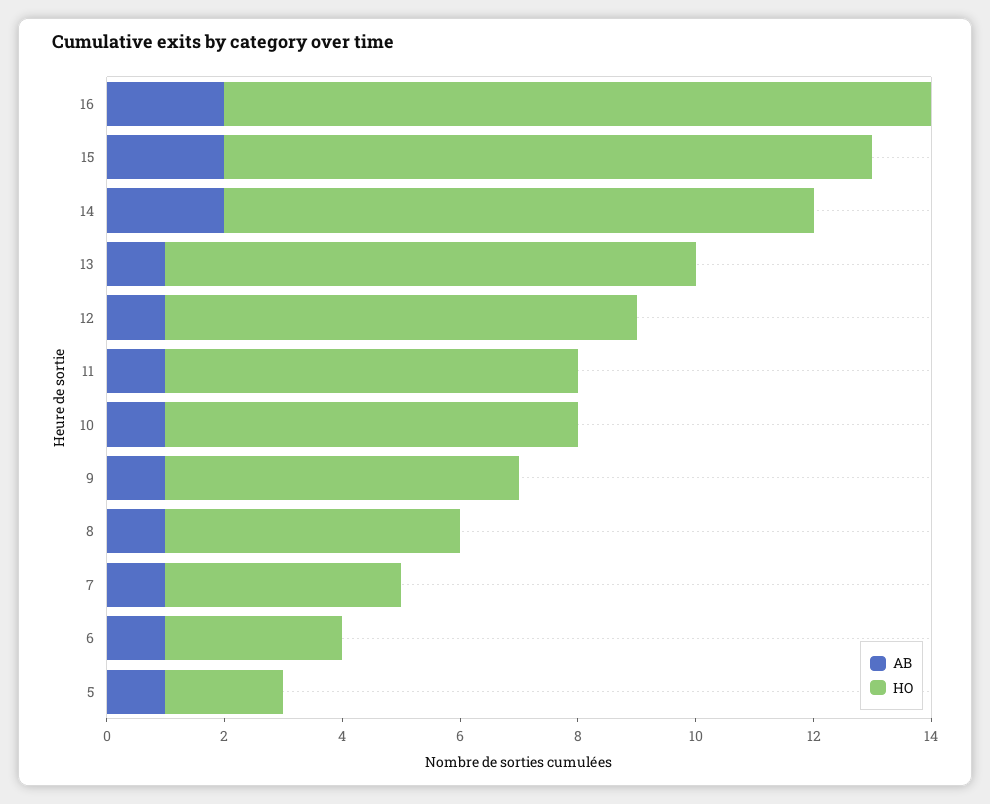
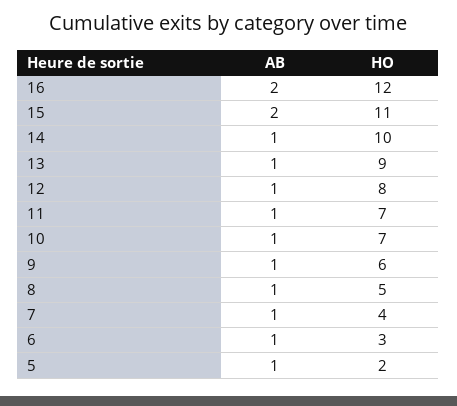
AB, 14: 2 -> 1

